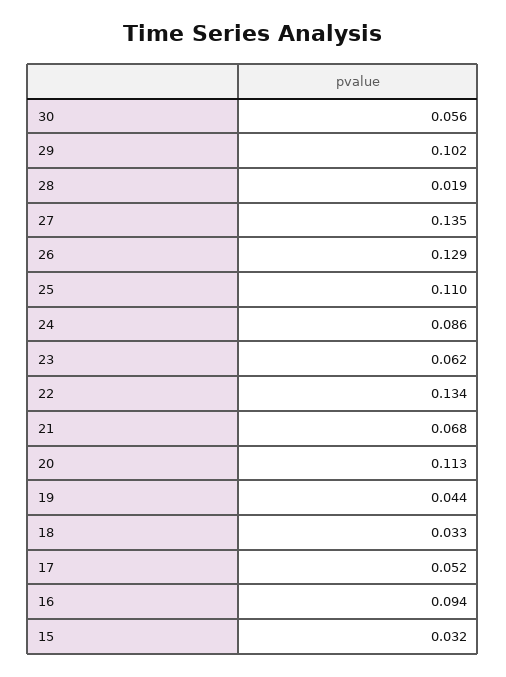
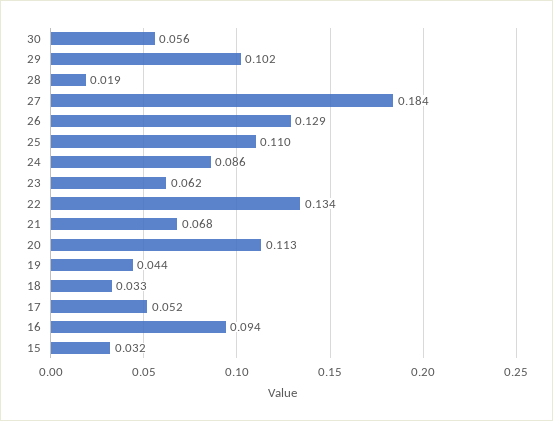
27: 0.135 -> 0.184

